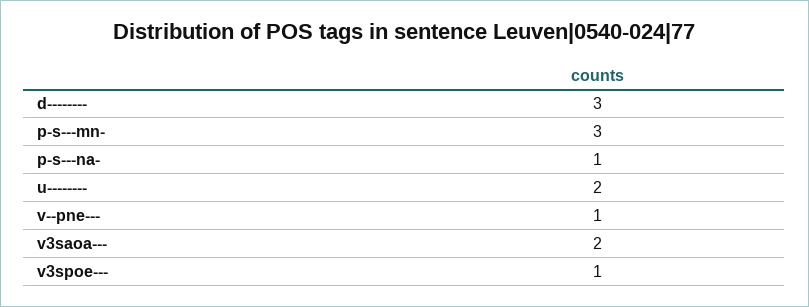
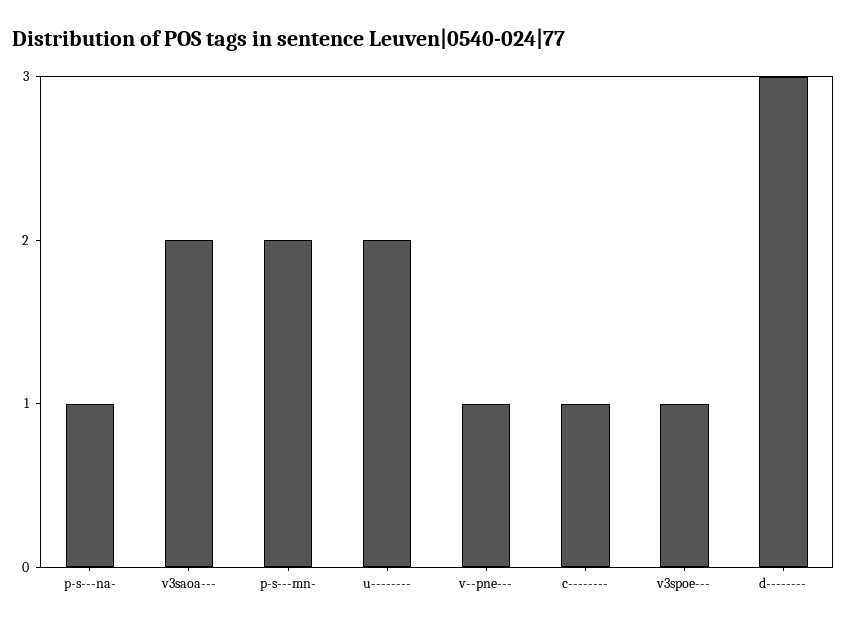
p-s---mn-: 3 -> 2
c--------: none -> 1

